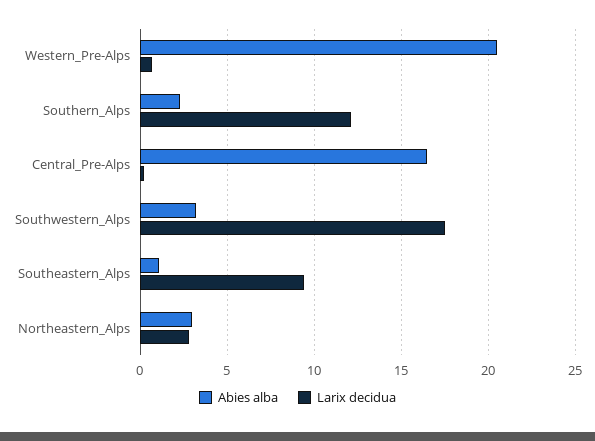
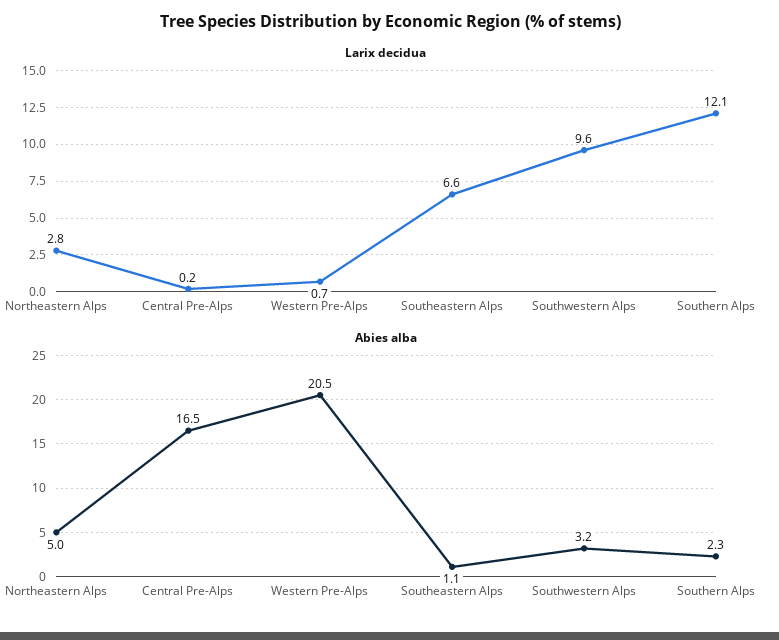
Larix decidua, Southwestern_Alps: 17.5 -> 9.6
Larix decidua, Southeastern_Alps: 9.5 -> 6.6
Abies alba, Northeastern_Alps: 3 -> 5

